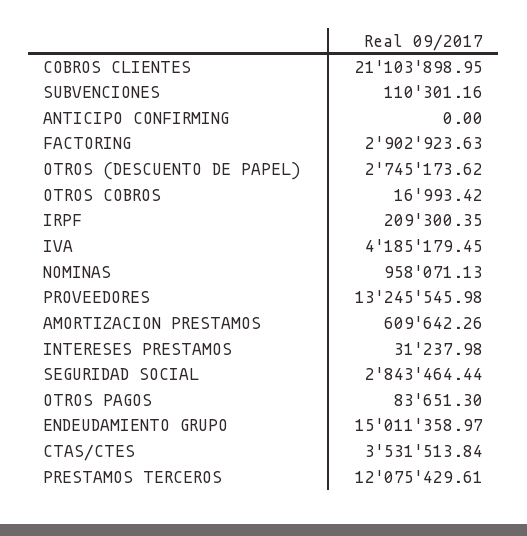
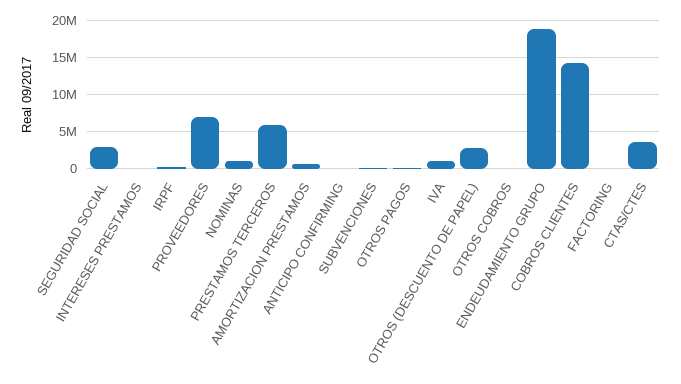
COBROS CLIENTES: 21103898.95 -> 14000000
FACTORING: 2902923.63 -> 0
IVA: 4185179.45 -> 1000000
PROVEEDORES: 13245545.98 -> 7000000
ENDEUDAMIENTO GRUPO: 15011358.97 -> 19000000
PRESTAMOS TERCEROS: 12075429.61 -> 6000000

